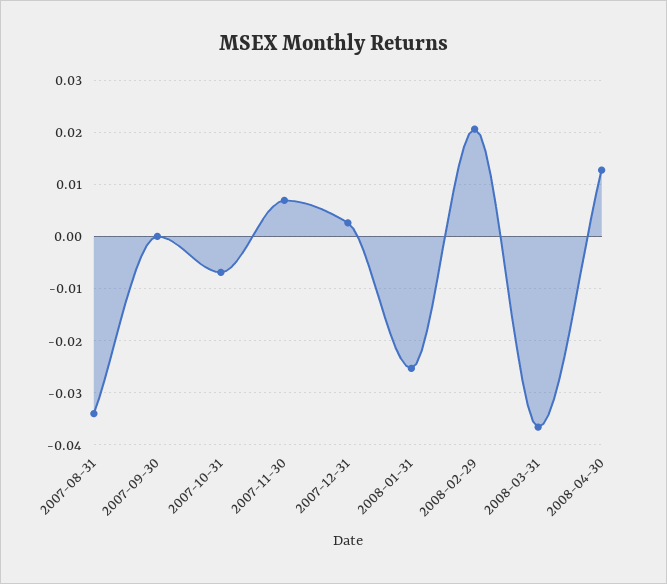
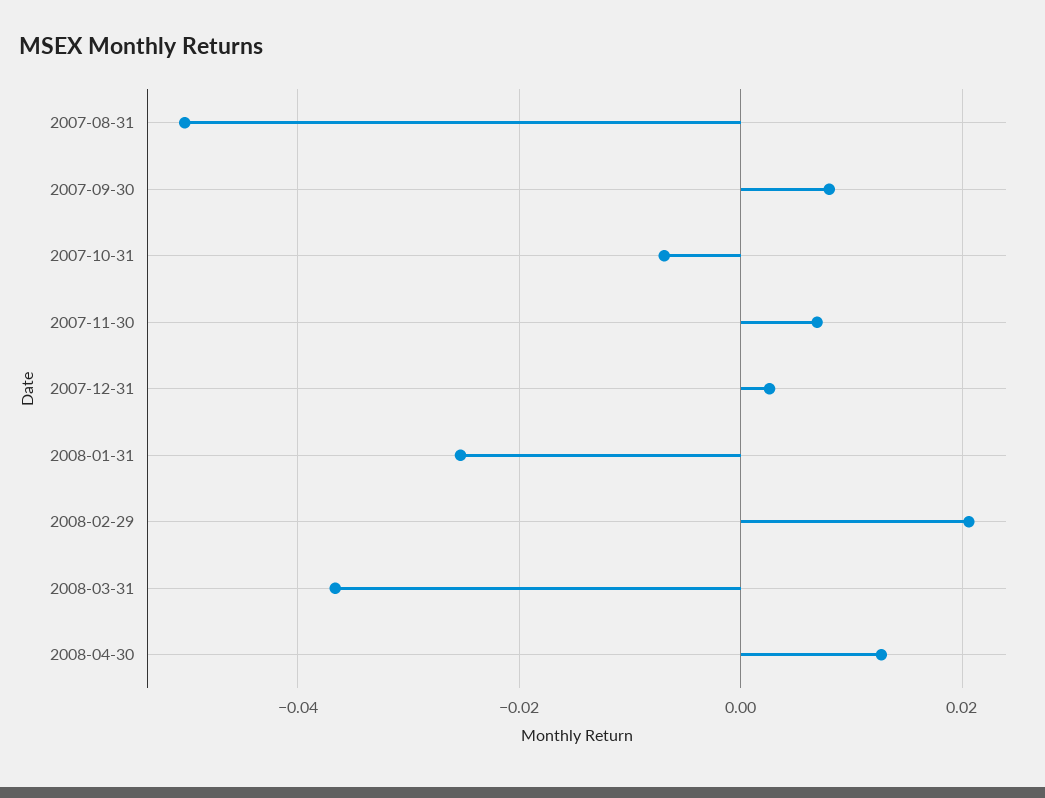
2007-08-31: -0.034 -> -0.05
2007-09-30: 0 -> 0.008

